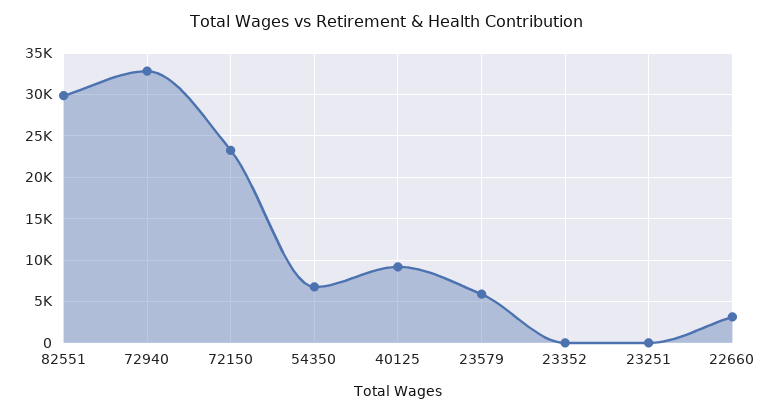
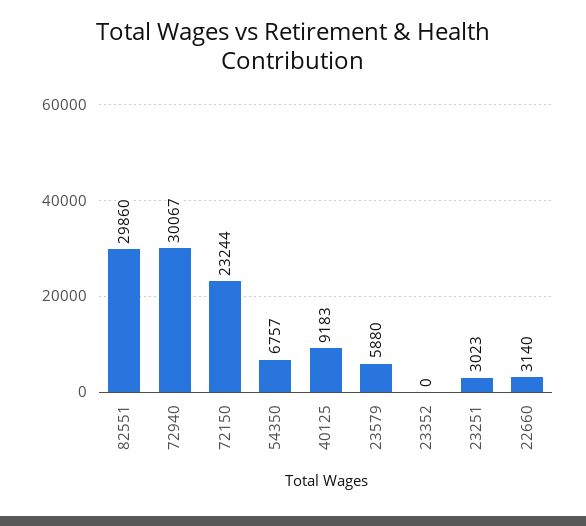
72940: 33000 -> 30067
23251: 0 -> 3023

